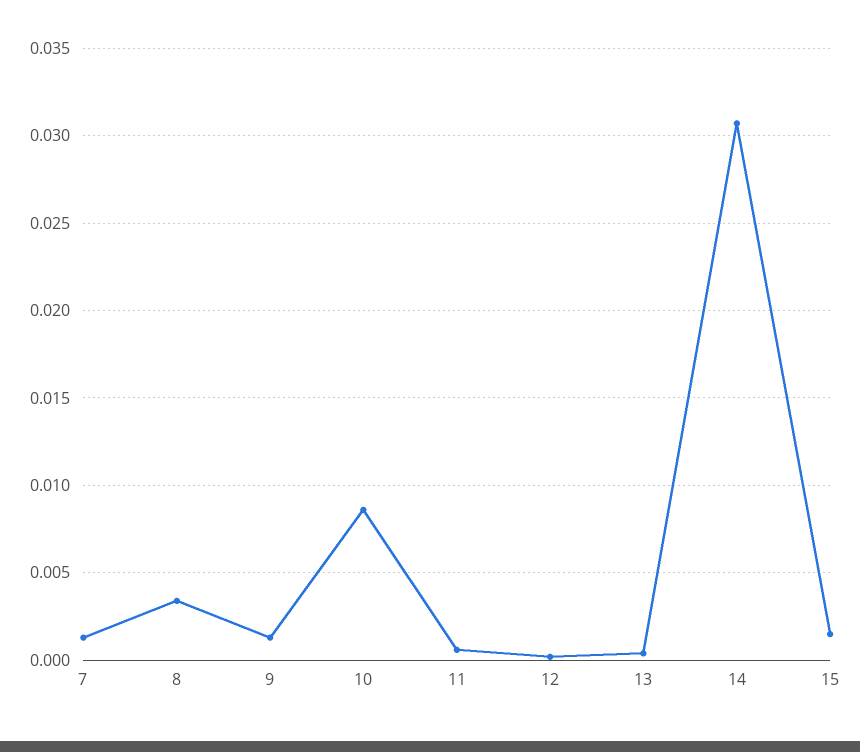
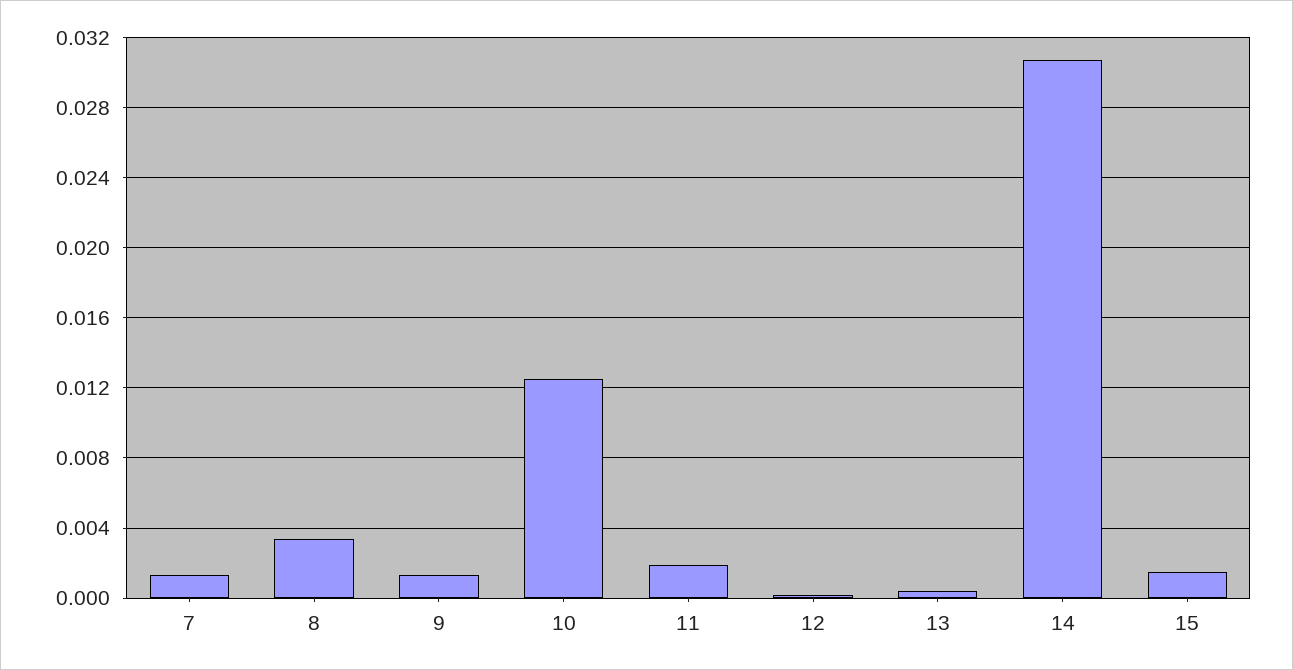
10: 0.0085 -> 0.0125
11: 0.0005 -> 0.002

